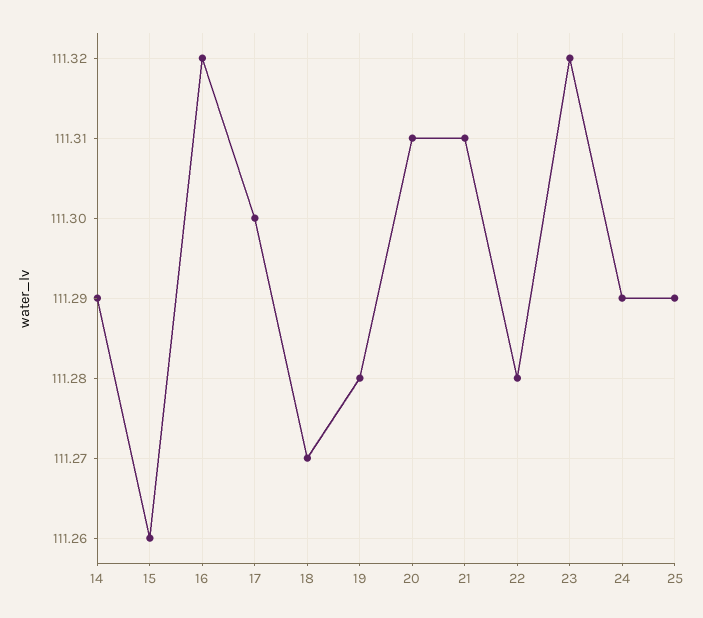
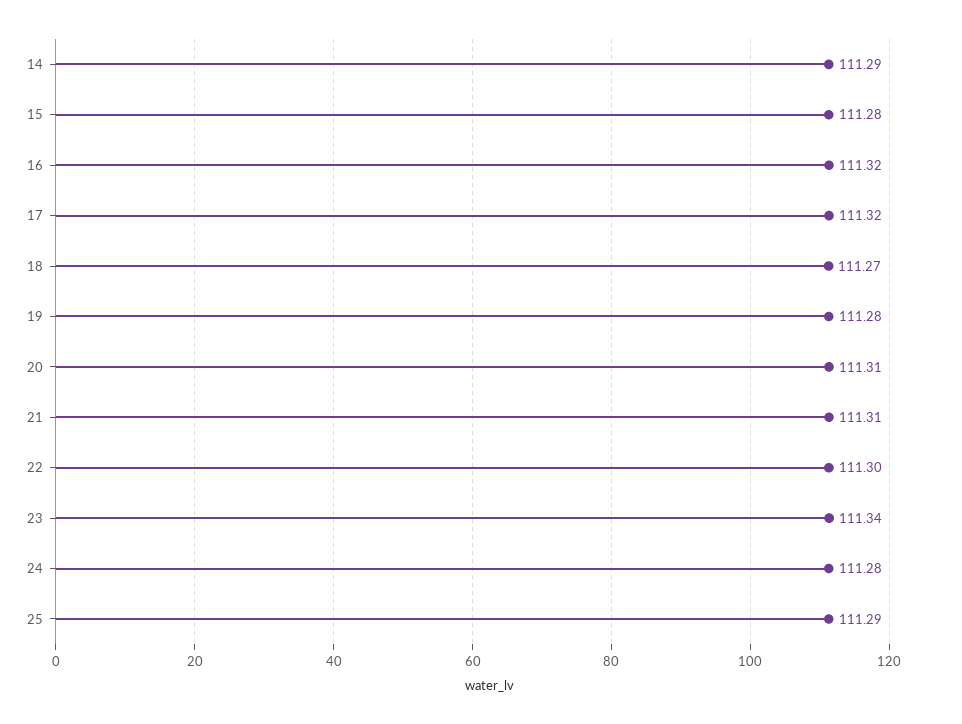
15: 111.26 -> 111.28
17: 111.3 -> 111.32
22: 111.28 -> 111.3
23: 111.32 -> 111.34
24: 111.29 -> 111.28

